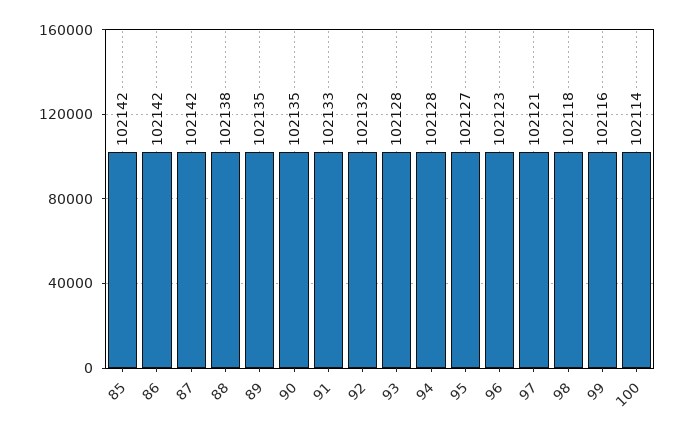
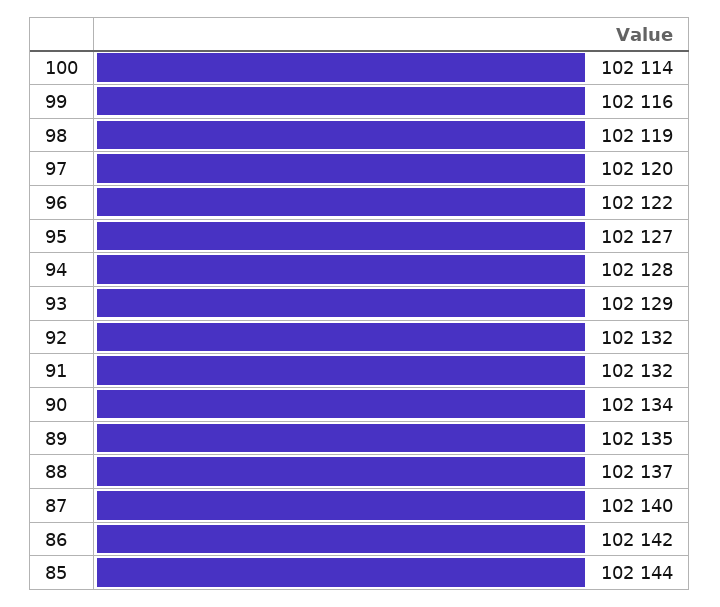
85: 102142 -> 102144
87: 102142 -> 102140
88: 102138 -> 102137
90: 102135 -> 102134
91: 102133 -> 102132
93: 102128 -> 102129
96: 102123 -> 102122
97: 102121 -> 102120
98: 102118 -> 102119

